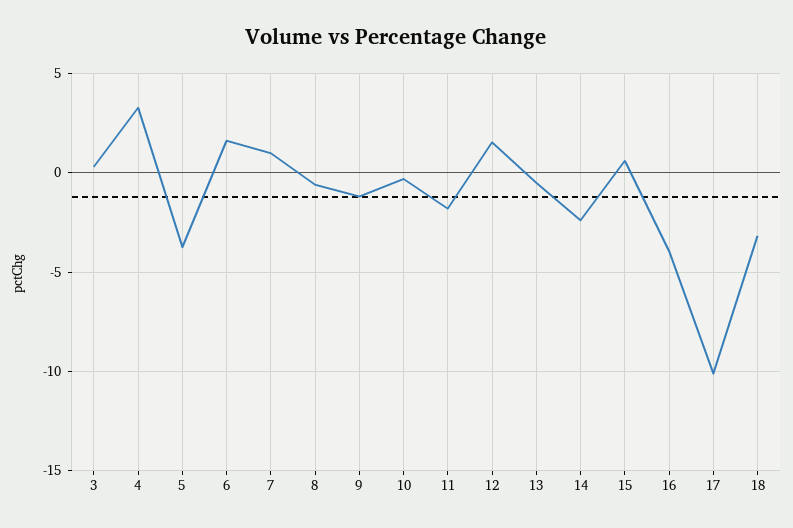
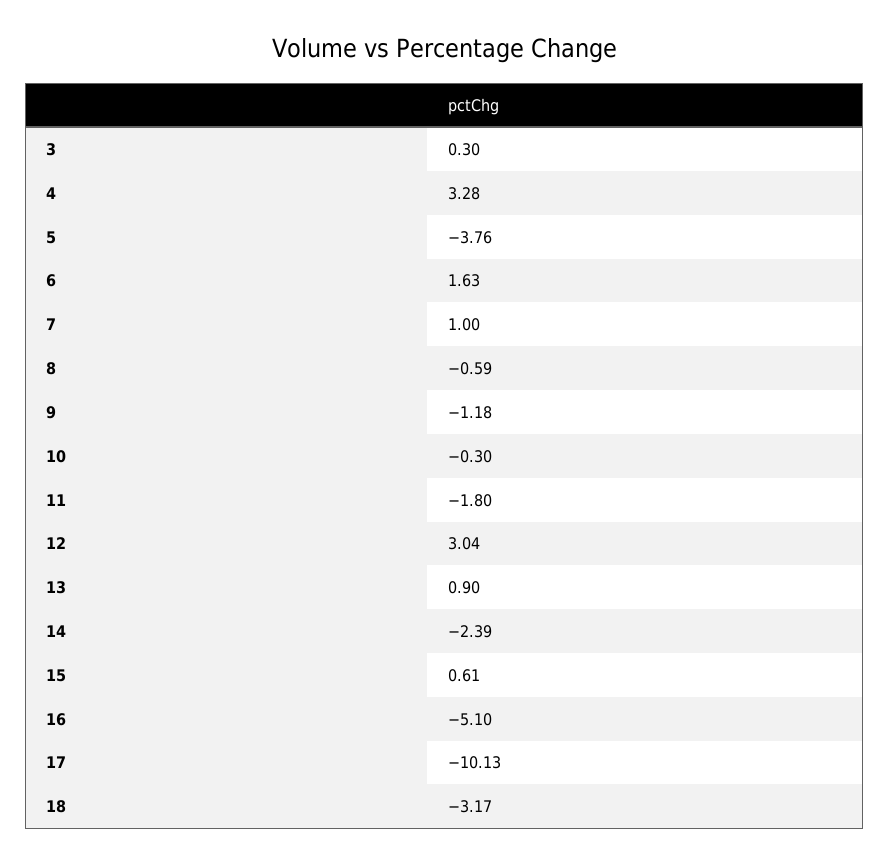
12: 1.5 -> 3.04
13: -0.5 -> 0.9
16: -4 -> -5.1

